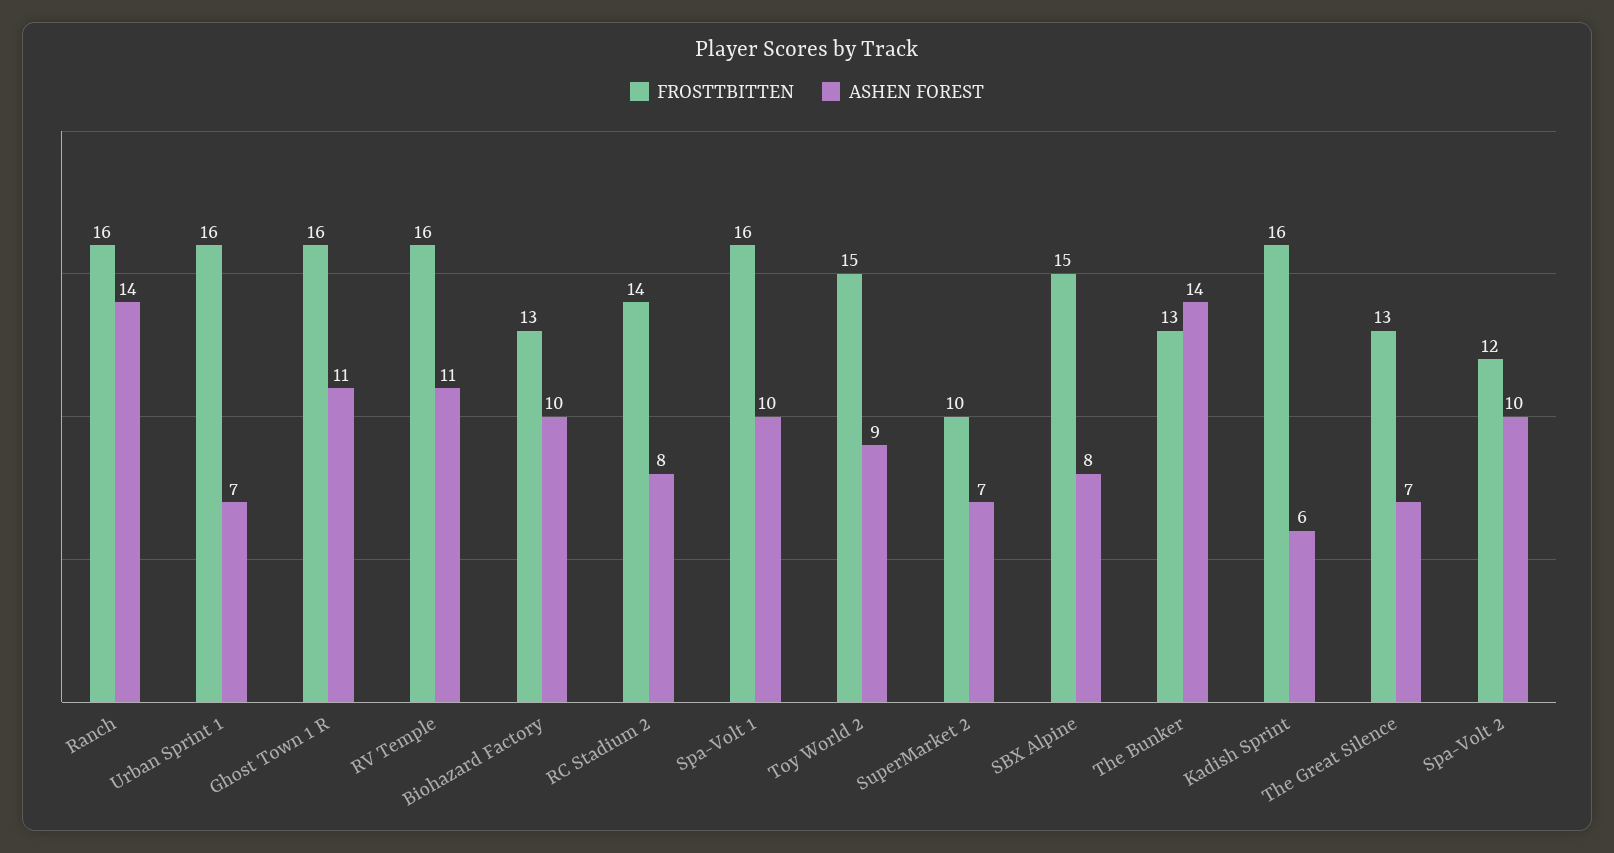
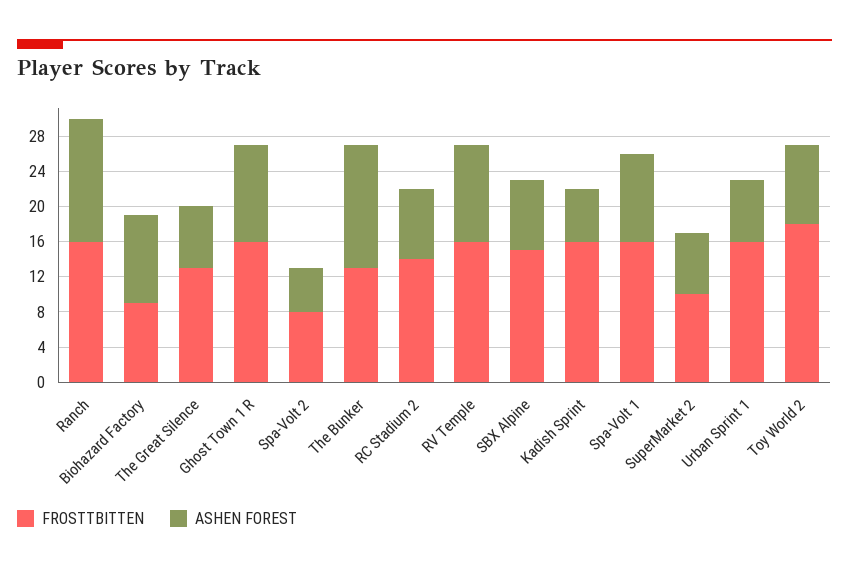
FROSTTBITTEN, Biohazard Factory: 13 -> 9
FROSTTBITTEN, Toy World 2: 15 -> 18
FROSTTBITTEN, Spa-Volt 2: 12 -> 8
ASHEN FOREST, Spa-Volt 2: 10 -> 5

